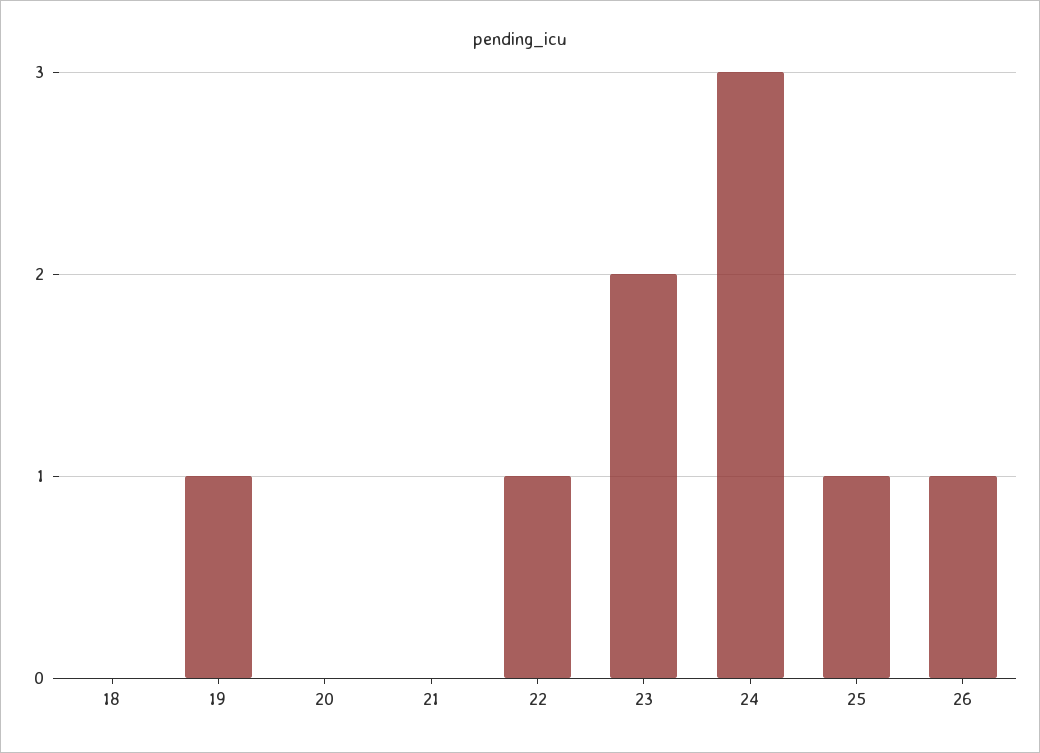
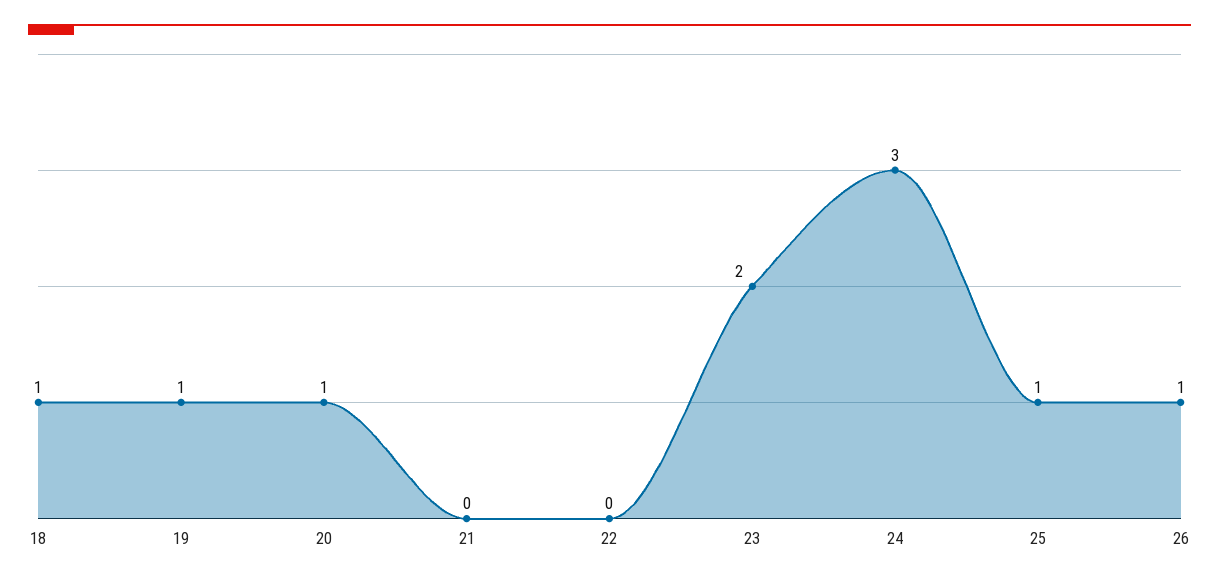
18: 0 -> 1
20: 0 -> 1
22: 1 -> 0

